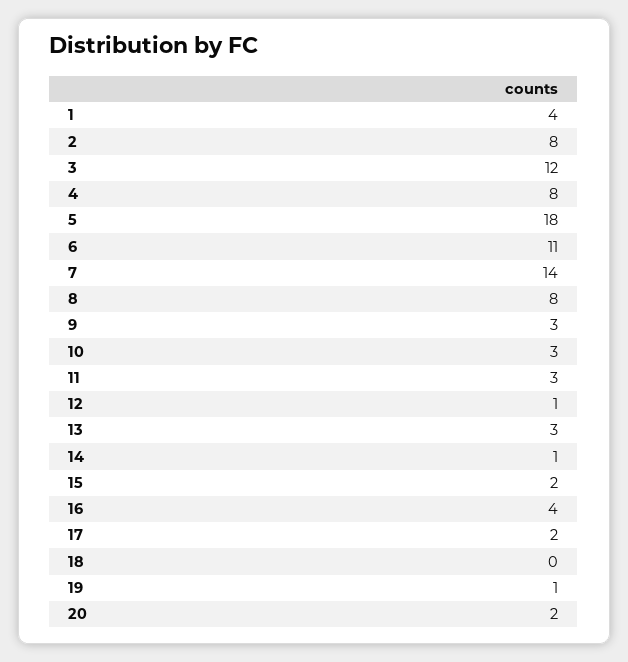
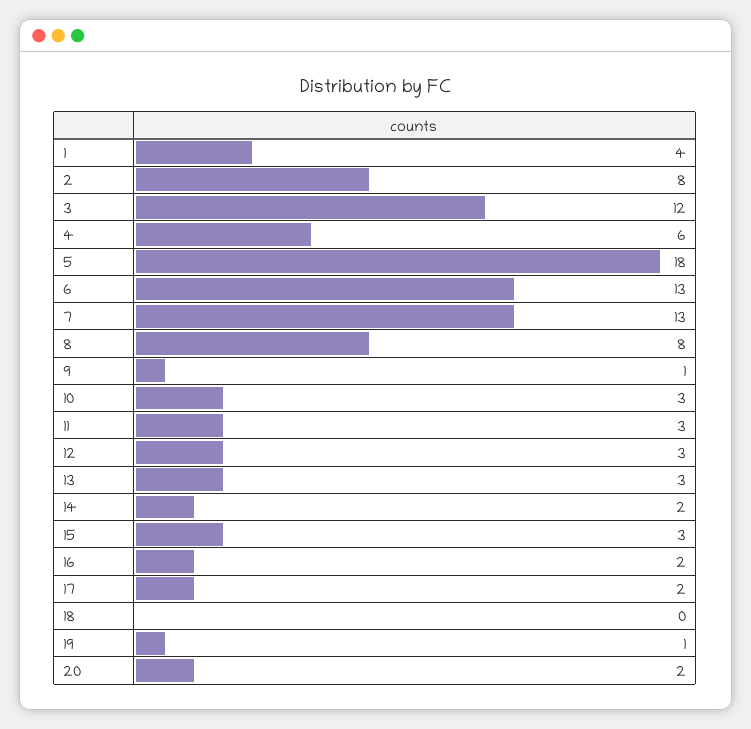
4: 8 -> 6
6: 11 -> 13
7: 14 -> 13
9: 3 -> 1
12: 1 -> 3
14: 1 -> 2
15: 2 -> 3
16: 4 -> 2

